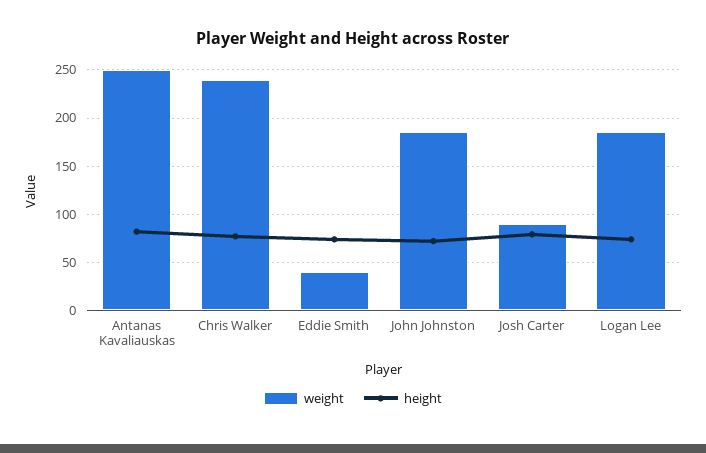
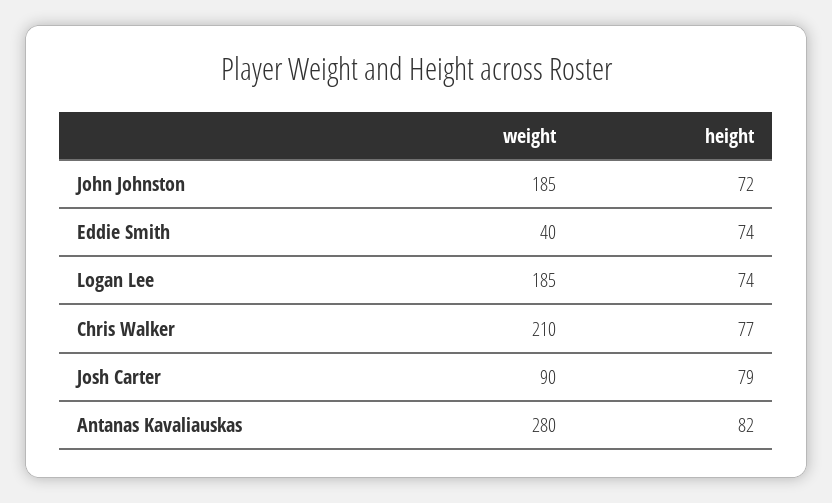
weight, Antanas Kavaliauskas: 250 -> 280
weight, Chris Walker: 240 -> 210

